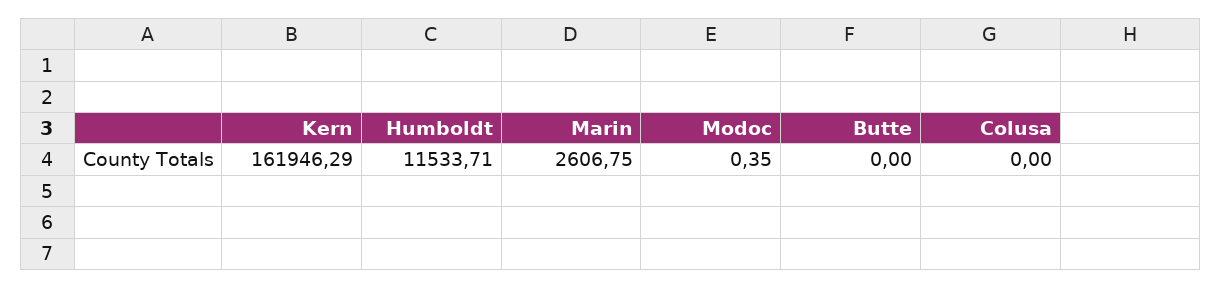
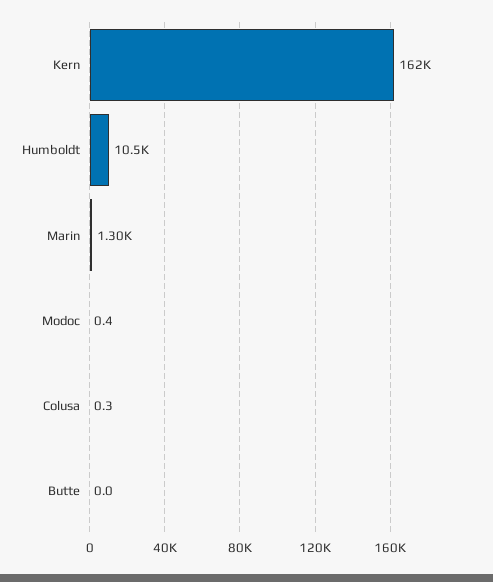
Humboldt: 11533.71 -> 10500
Marin: 2606.75 -> 1300
Colusa: 0 -> 0.3

